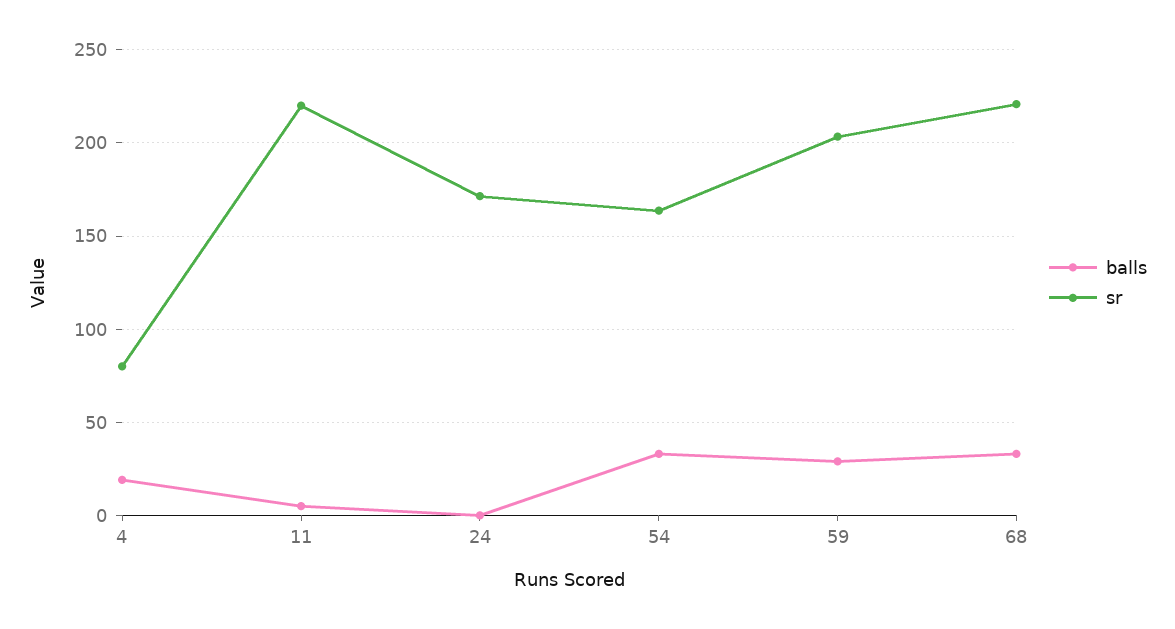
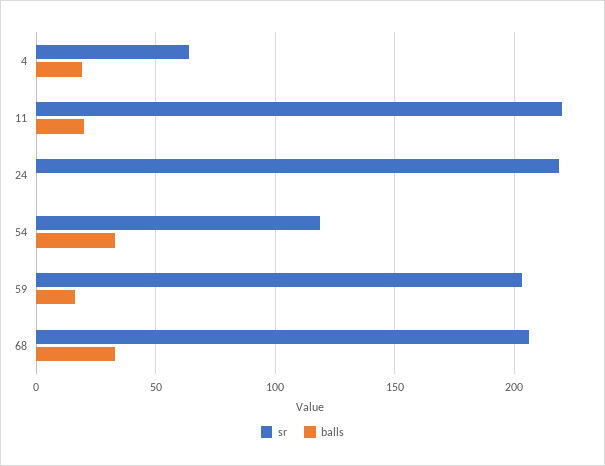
sr, 4: 80 -> 65
balls, 11: 5 -> 20
sr, 24: 170 -> 220
sr, 54: 165 -> 120
balls, 59: 30 -> 15
sr, 68: 220 -> 205

